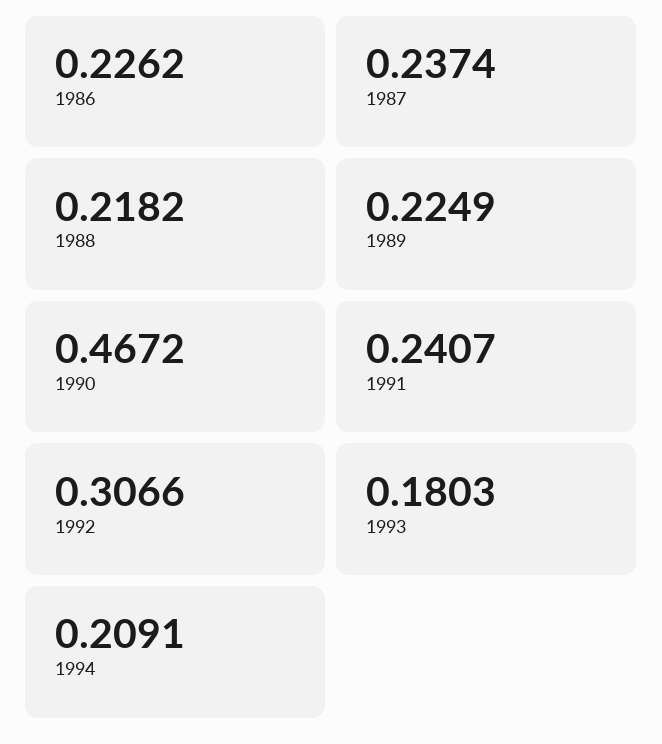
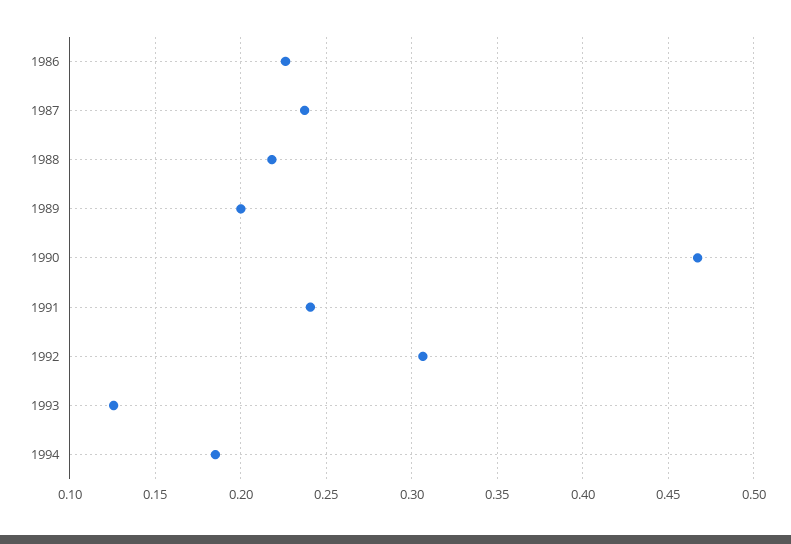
1989: 0.2249 -> 0.2
1993: 0.1803 -> 0.125
1994: 0.2091 -> 0.185

